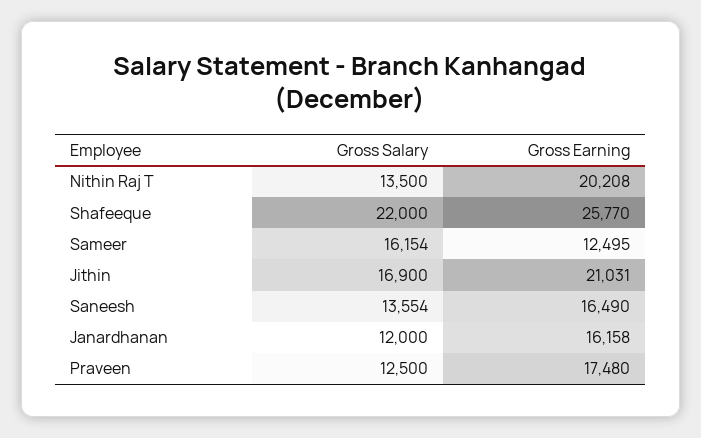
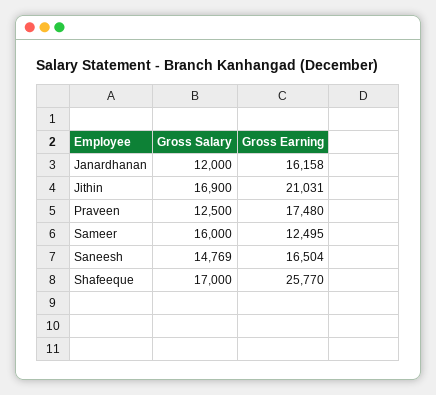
Gross Salary, Nithin Raj T: 13500 -> none
Gross Earning, Nithin Raj T: 20208 -> none
Gross Salary, Shafeeque: 22000 -> 17000
Gross Salary, Sameer: 16154 -> 16000
Gross Salary, Saneesh: 13554 -> 14769
Gross Earning, Saneesh: 16490 -> 16504

